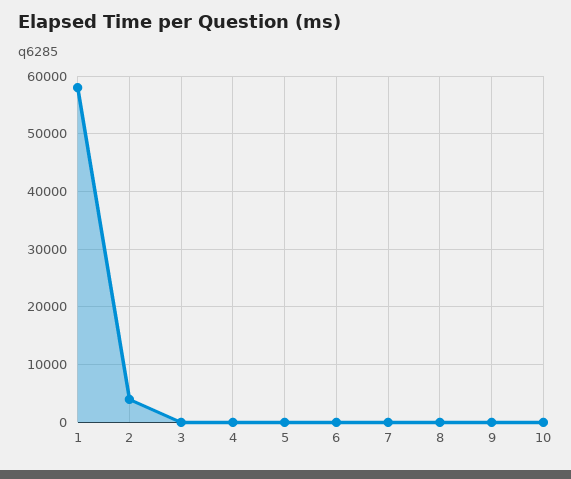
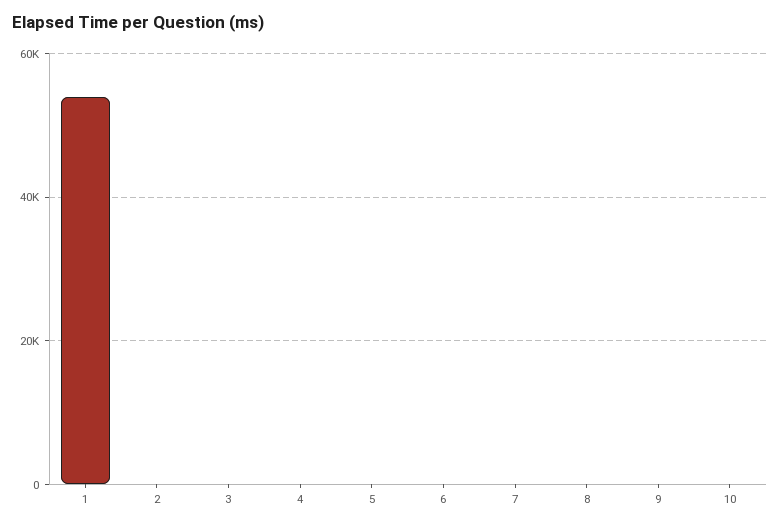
1: 58000 -> 54000
2: 4000 -> 0

